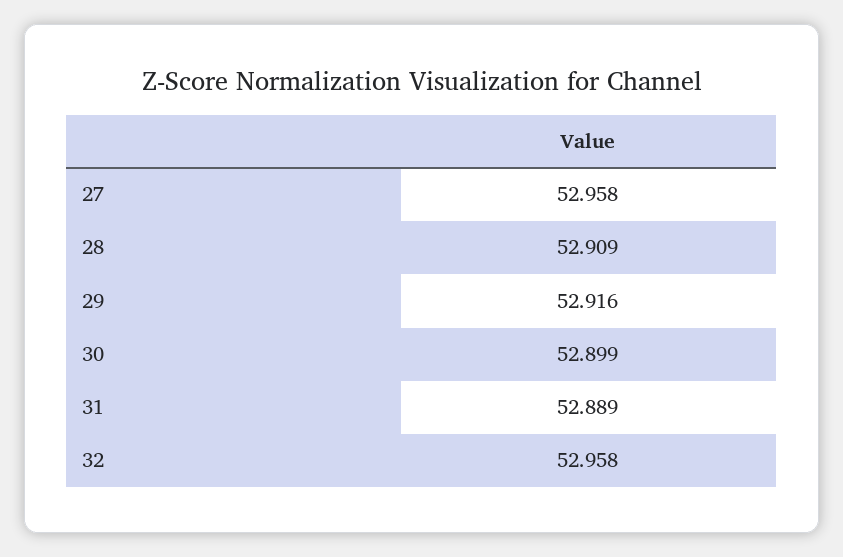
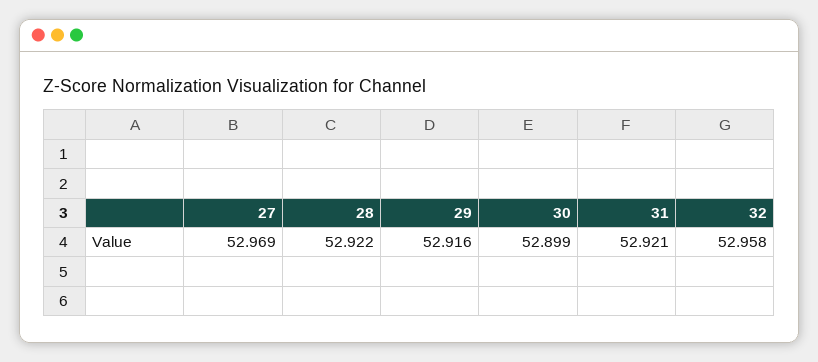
27: 52.958 -> 52.969
28: 52.909 -> 52.922
31: 52.889 -> 52.921

